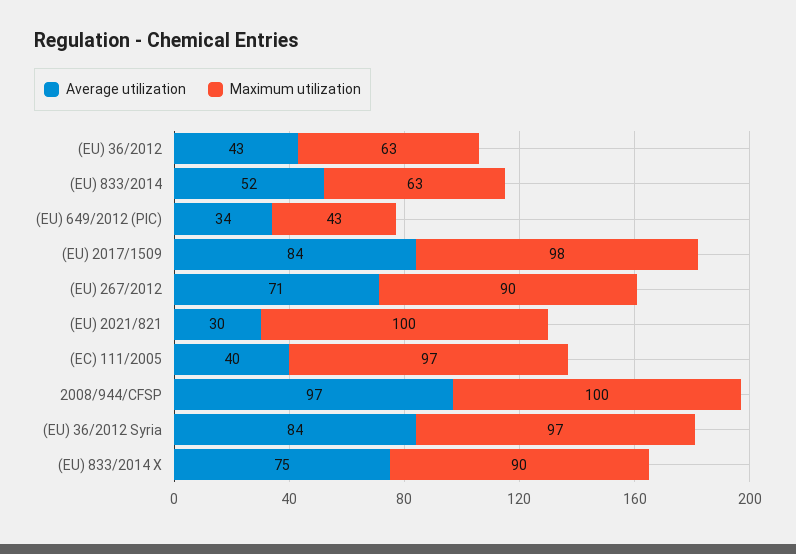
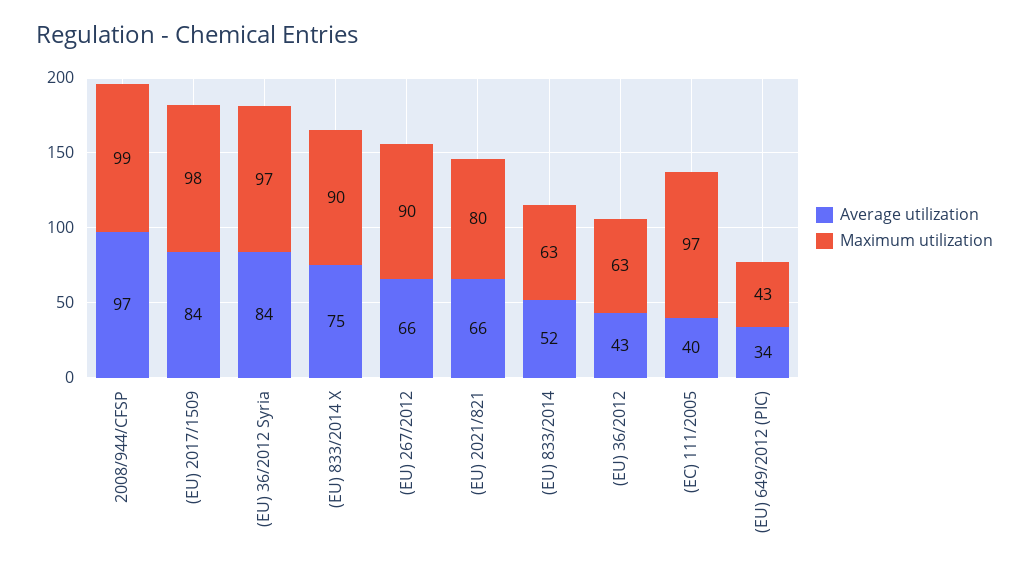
Average utilization, (EU) 267/2012: 71 -> 66
Average utilization, (EU) 2021/821: 30 -> 66
Maximum utilization, (EU) 2021/821: 100 -> 80
Maximum utilization, 2008/944/CFSP: 100 -> 99

